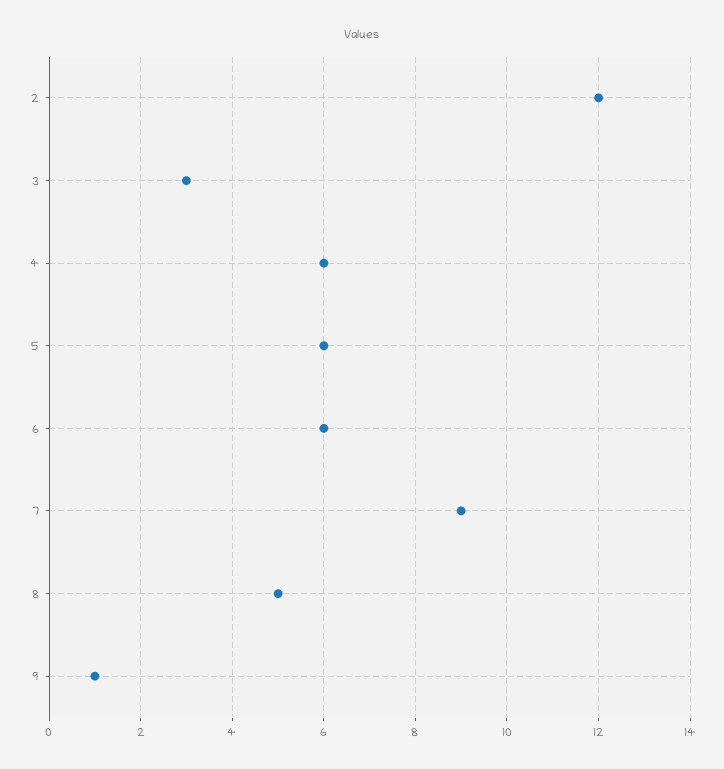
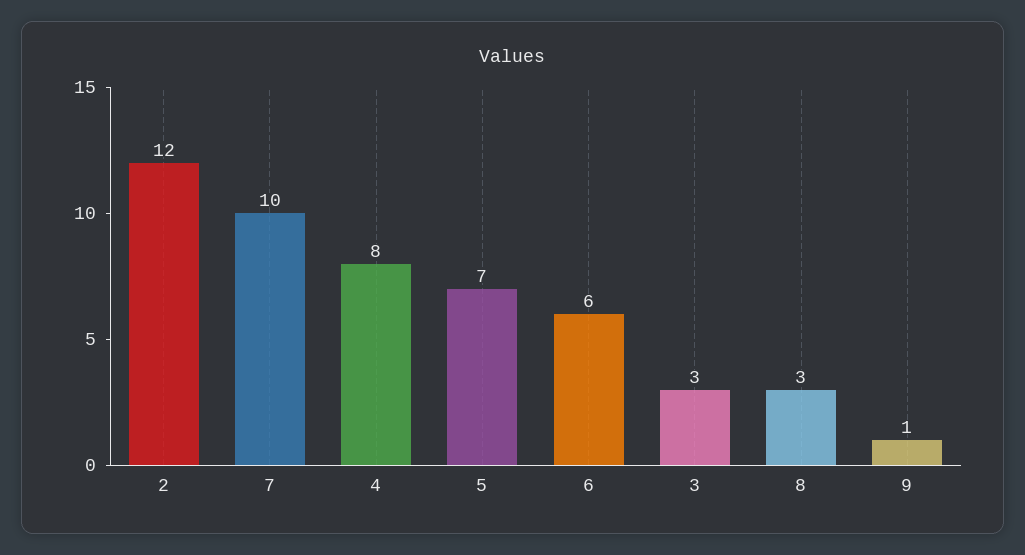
4: 6 -> 8
5: 6 -> 7
7: 9 -> 10
8: 5 -> 3

